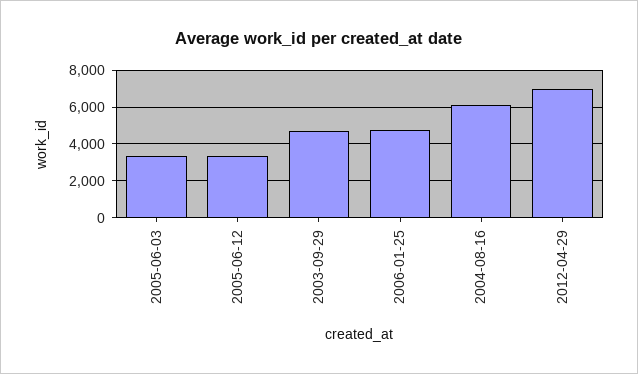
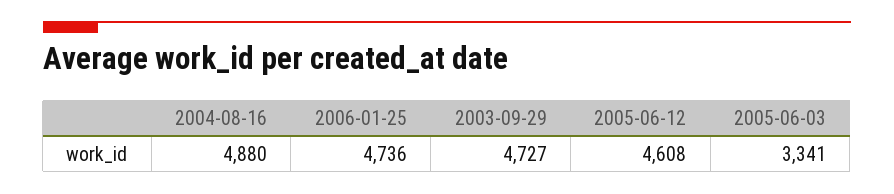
2005-06-12: 3500 -> 4608
2004-08-16: 6000 -> 4880
2012-04-29: 7000 -> none

